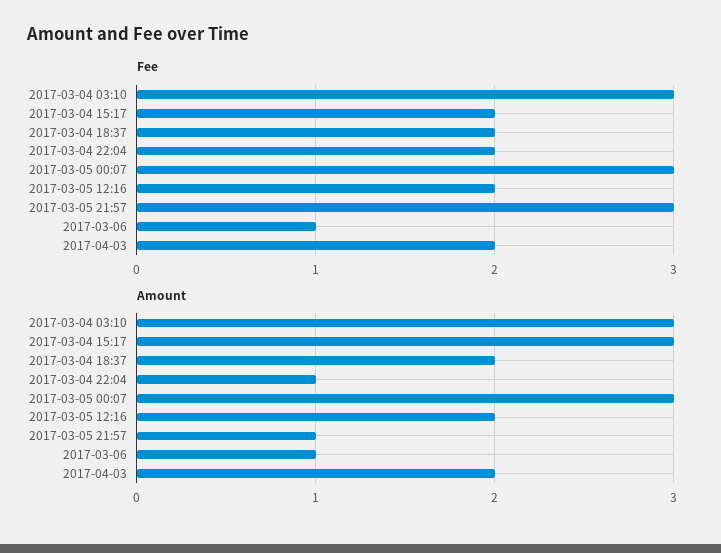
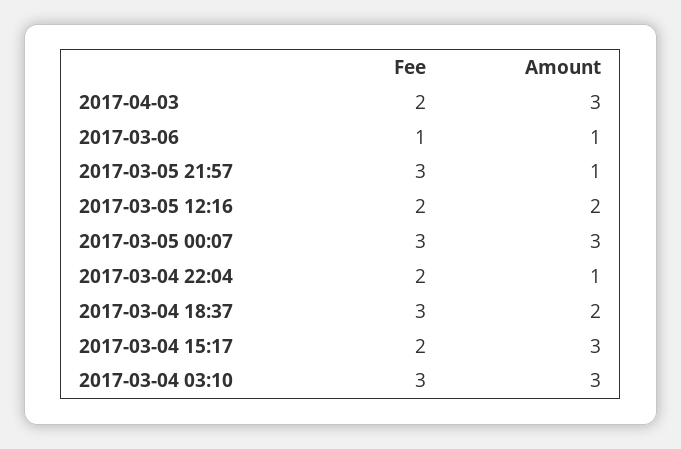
Fee, 2017-03-04 18:37: 2 -> 3
Amount, 2017-04-03: 2 -> 3

